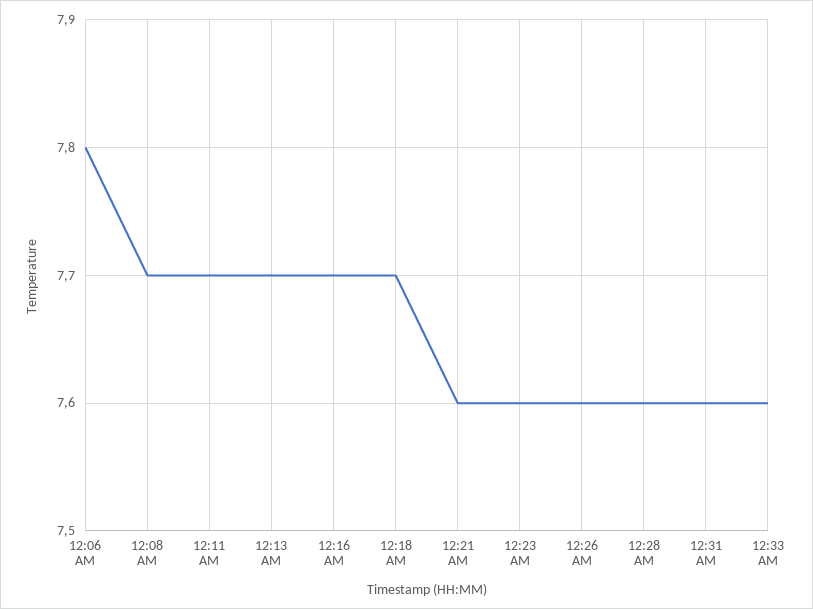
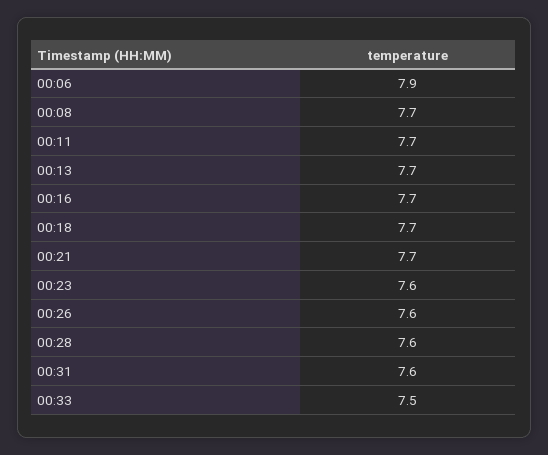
12:06 AM: 7.8 -> 7.9
12:21 AM: 7.6 -> 7.7
12:33 AM: 7.6 -> 7.5

